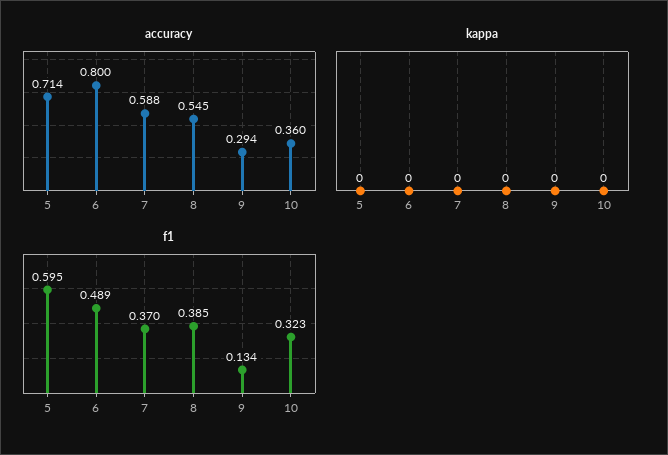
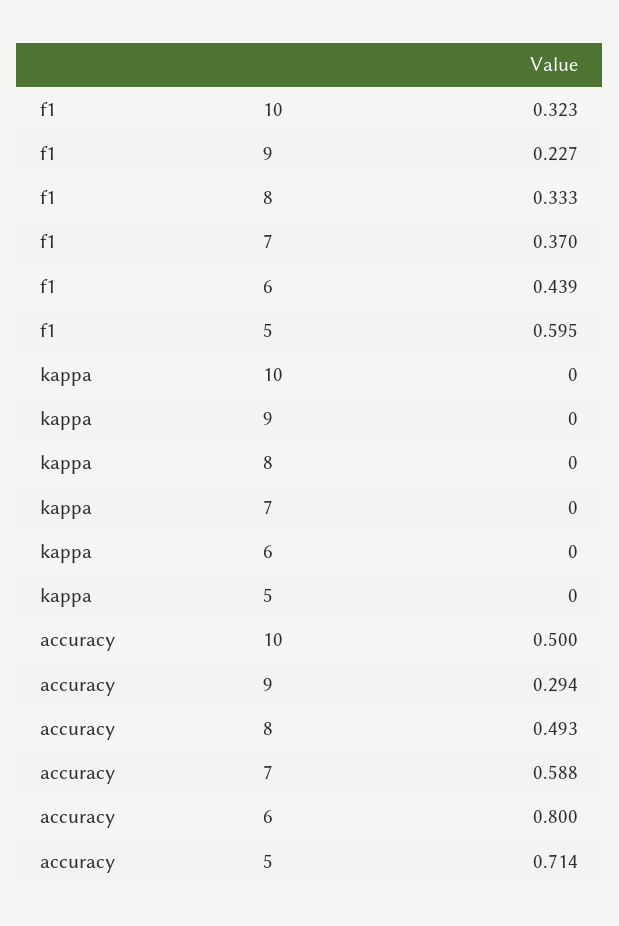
accuracy, 8: 0.545 -> 0.493
accuracy, 10: 0.36 -> 0.5
f1, 6: 0.489 -> 0.439
f1, 8: 0.385 -> 0.333
f1, 9: 0.134 -> 0.227

